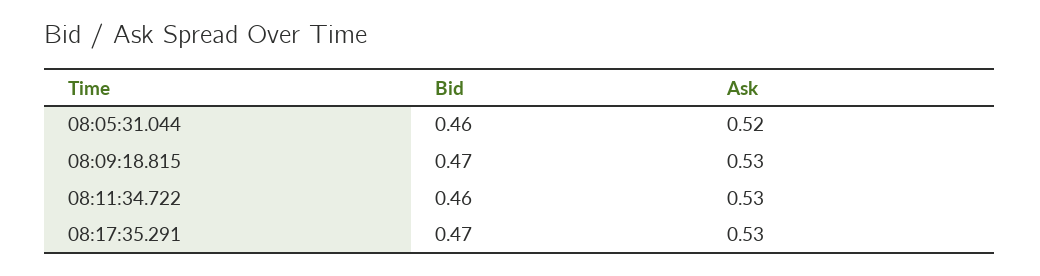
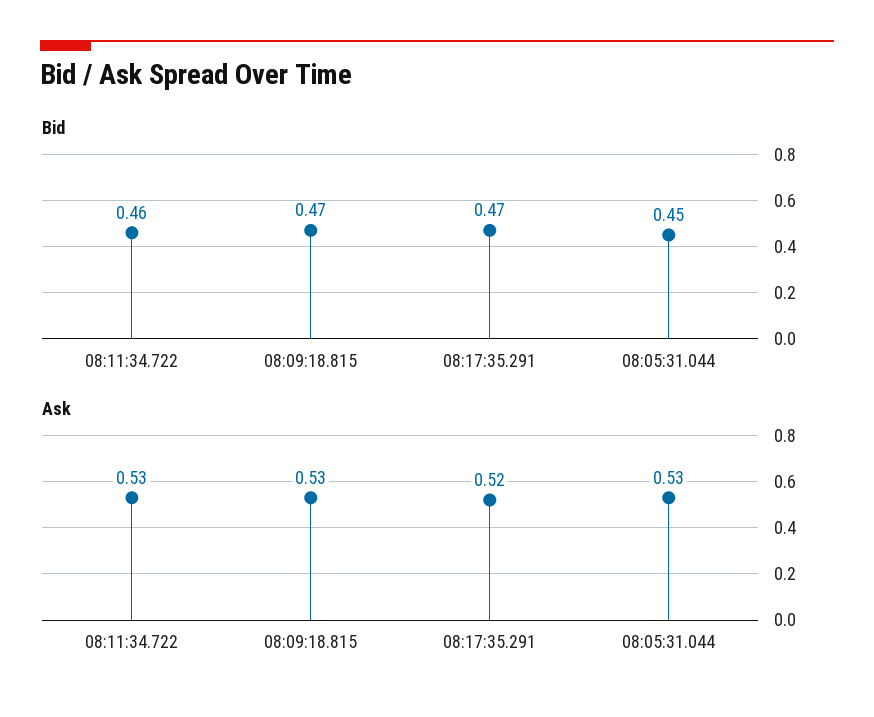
Bid, 08:05:31.044: 0.46 -> 0.45
Ask, 08:05:31.044: 0.52 -> 0.53
Ask, 08:17:35.291: 0.53 -> 0.52

